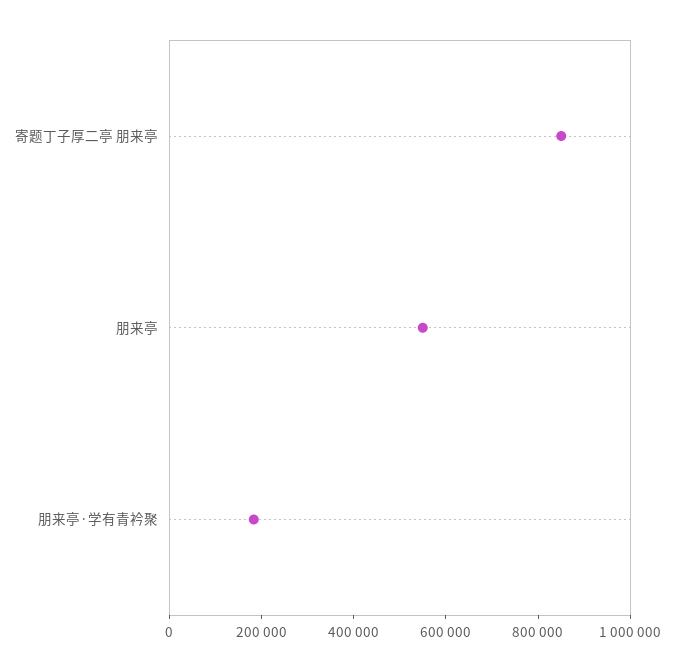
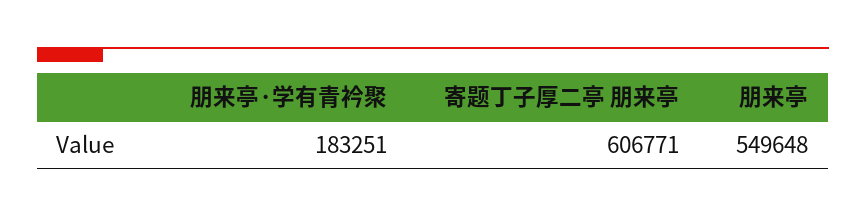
寄题丁子厚二亭 朋来亭: 850000 -> 606771

